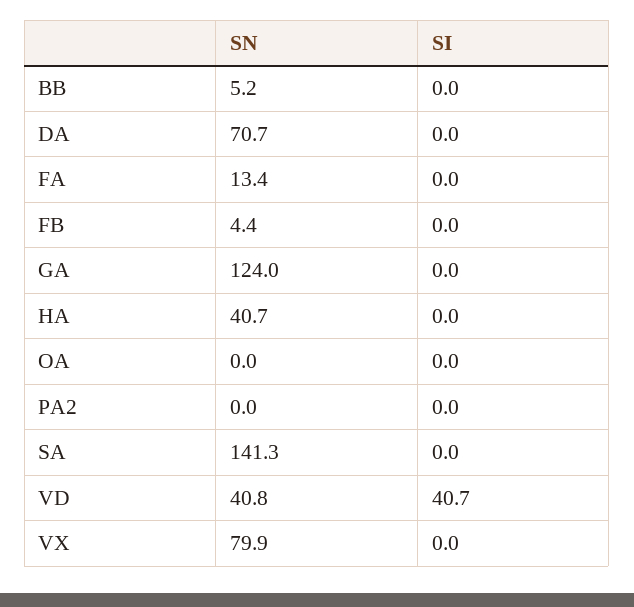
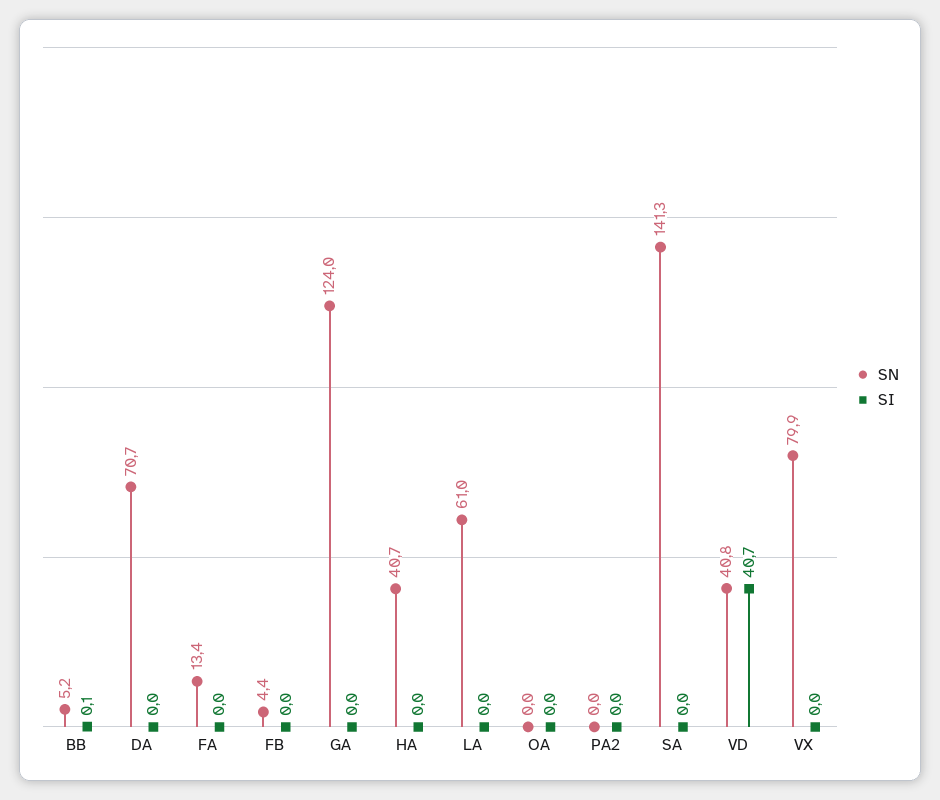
SI, BB: 0 -> 0.1
SN, LA: none -> 61
SI, LA: none -> 0

